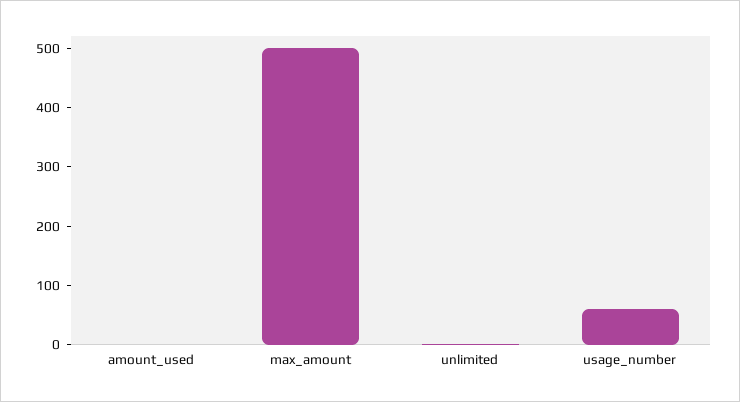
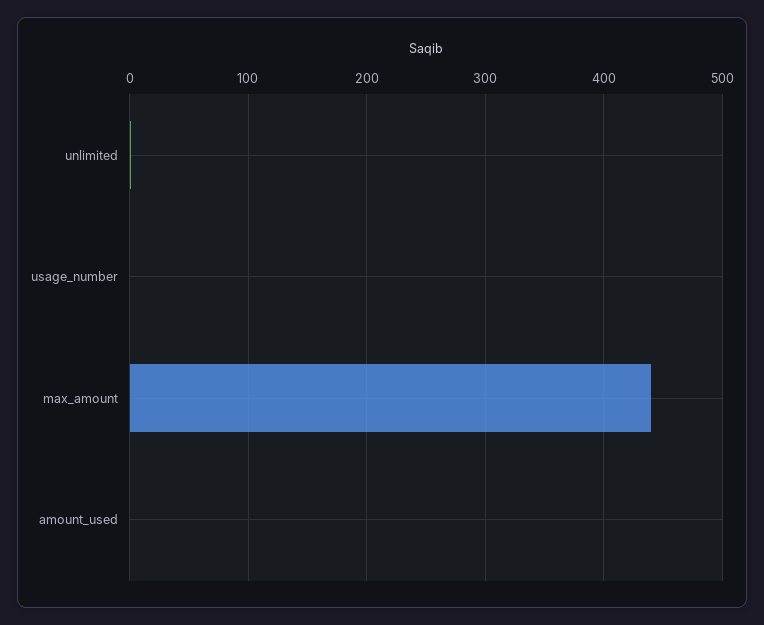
max_amount: 500 -> 440
usage_number: 60 -> 0

